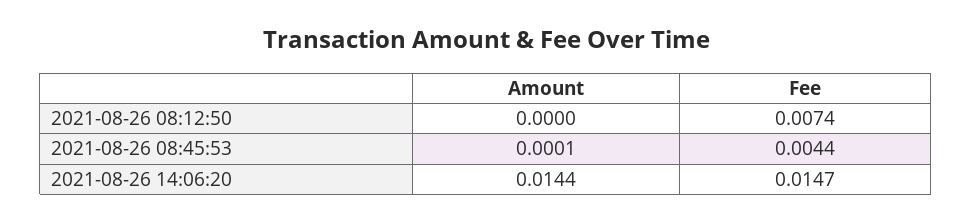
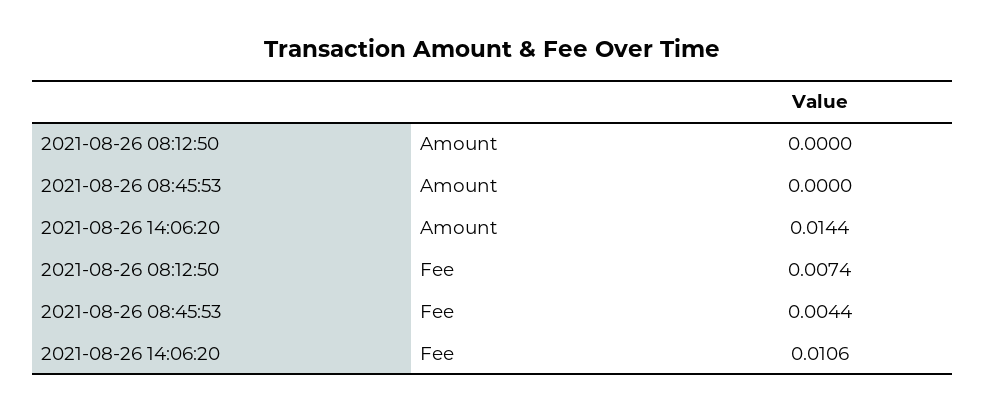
Amount, 2021-08-26 08:45:53: 0.0001 -> 0
Fee, 2021-08-26 14:06:20: 0.0147 -> 0.0106

